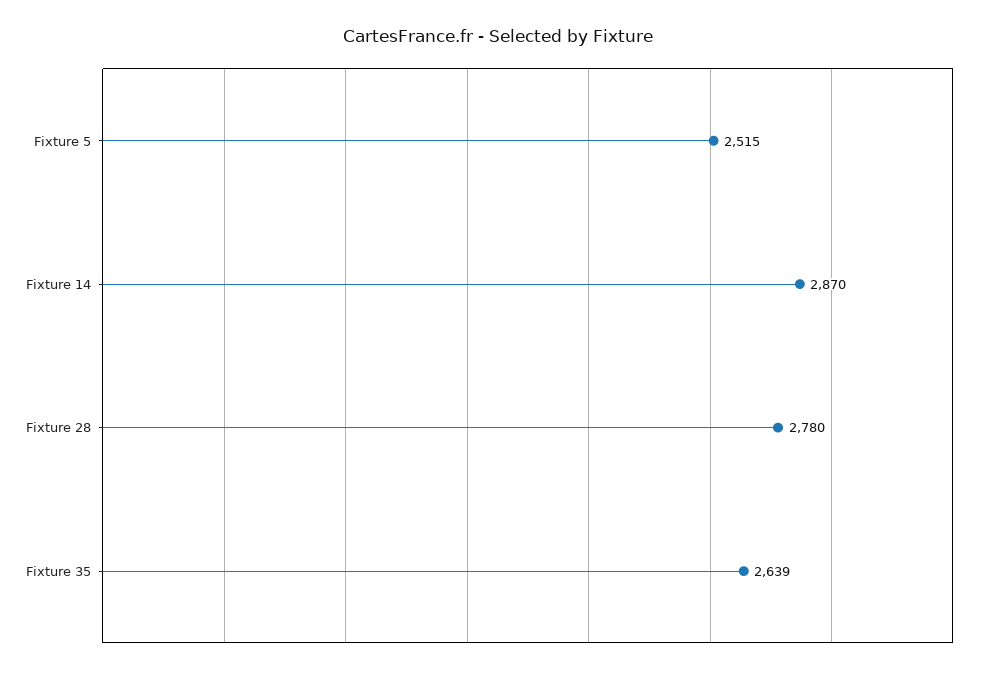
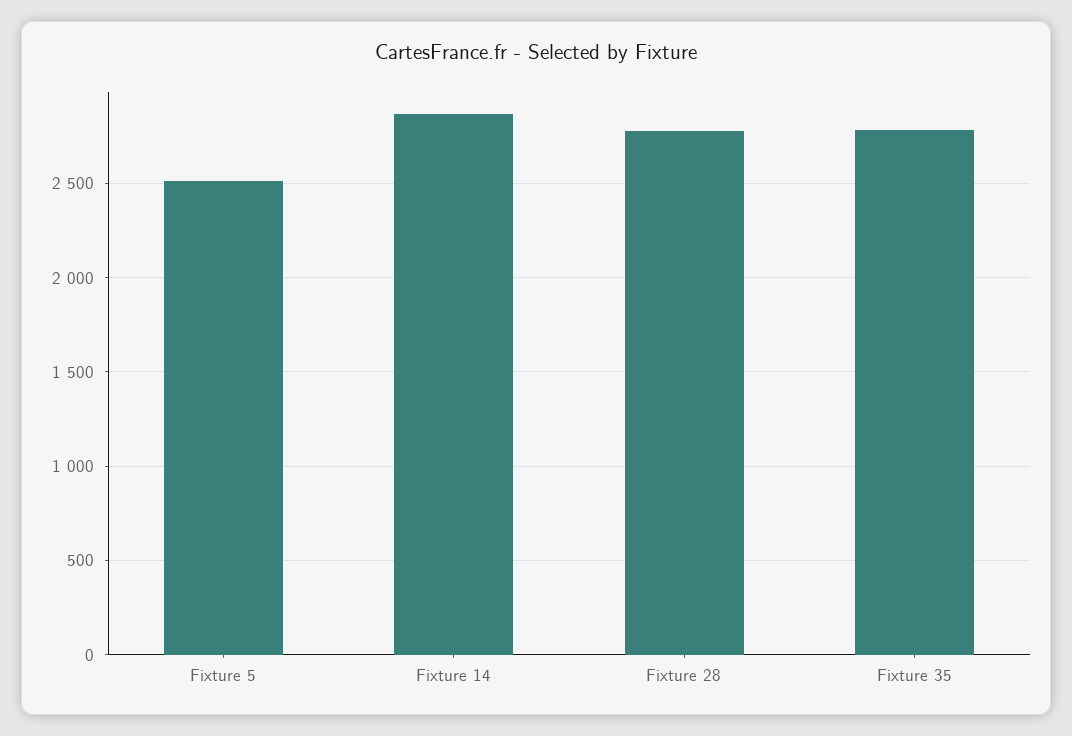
Fixture 35: 2639 -> 2800

